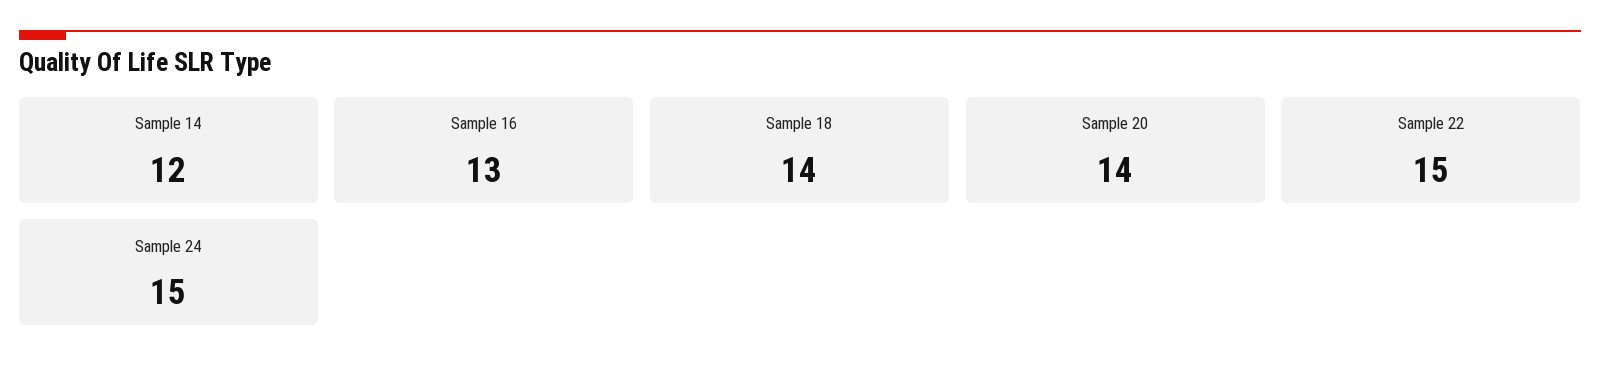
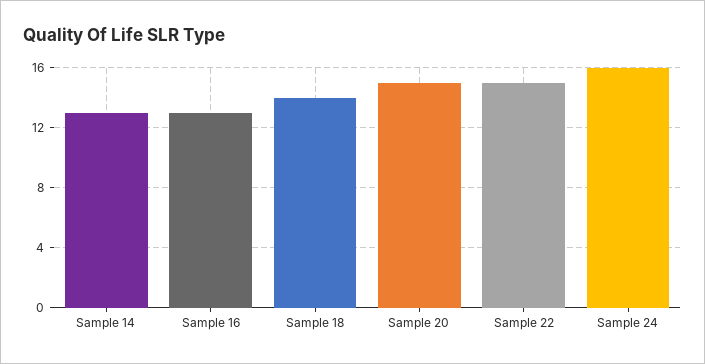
Sample 14: 12 -> 13
Sample 20: 14 -> 15
Sample 24: 15 -> 16

